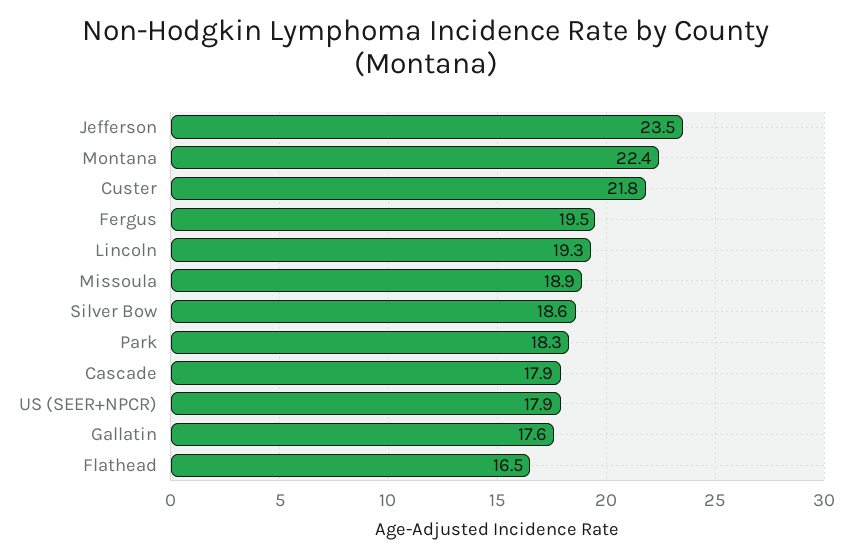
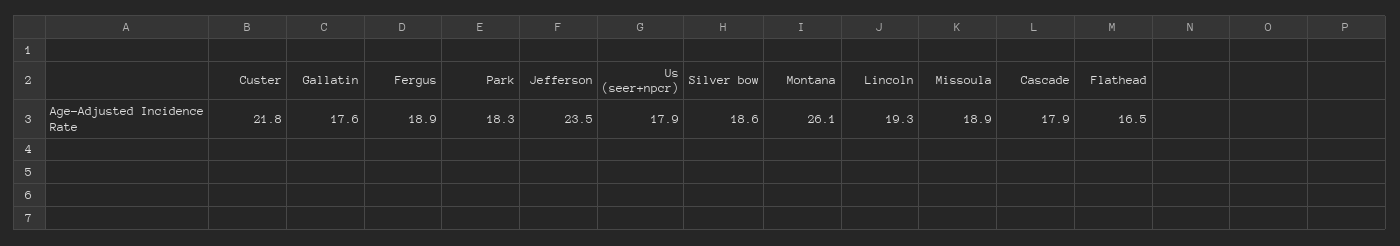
Montana: 22.4 -> 26.1
Fergus: 19.5 -> 18.9

